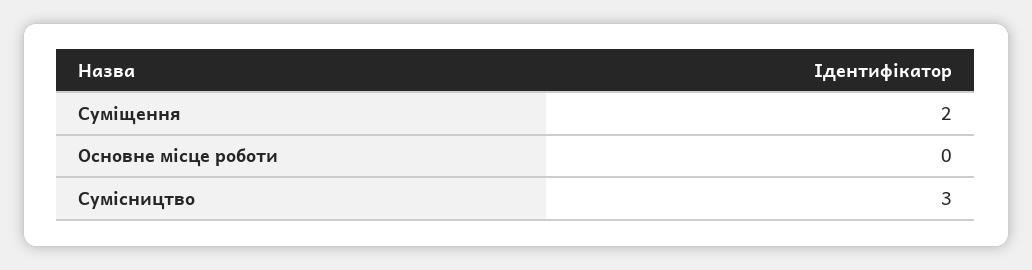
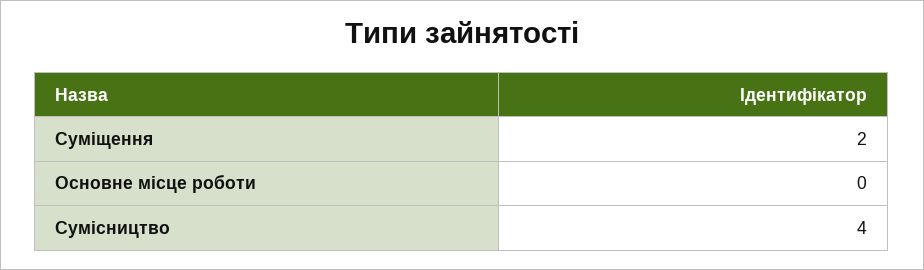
Сумісництво: 3 -> 4

